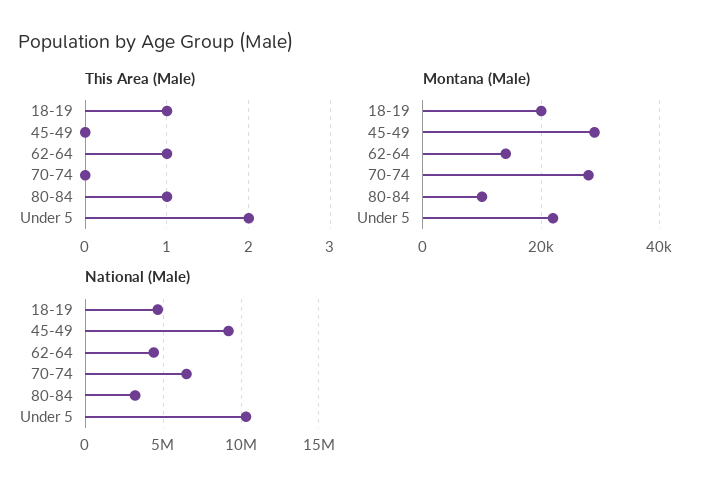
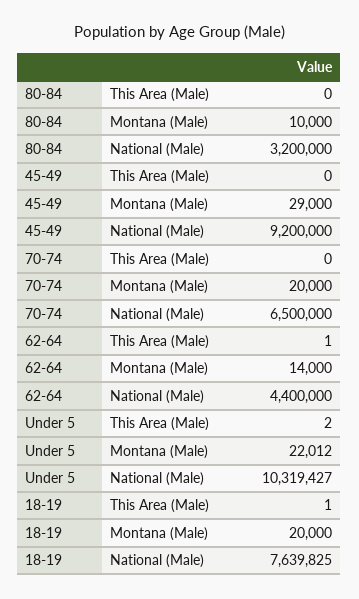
This Area (Male), 80-84: 1 -> 0
Montana (Male), 70-74: 28000 -> 20000
National (Male), 18-19: 4500000 -> 7639825

